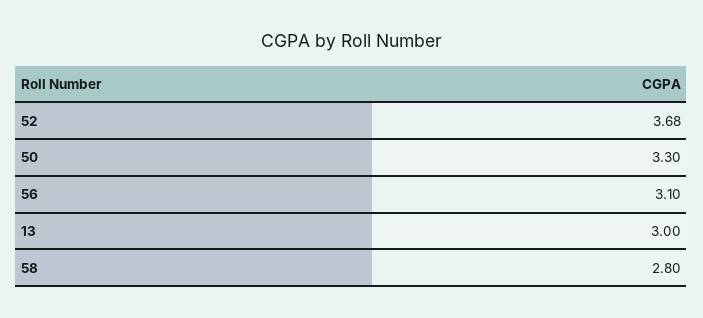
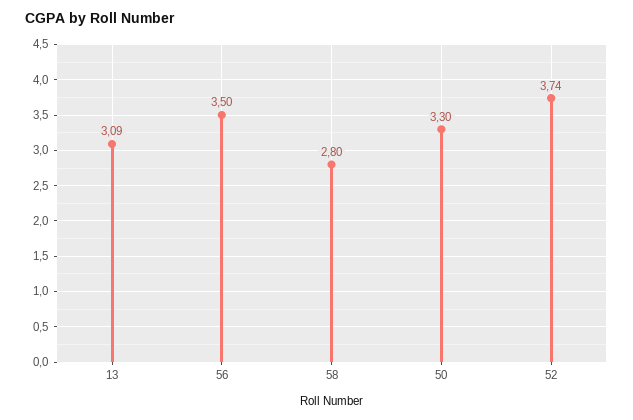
52: 3.68 -> 3.74
56: 3.1 -> 3.5
13: 3 -> 3.09

